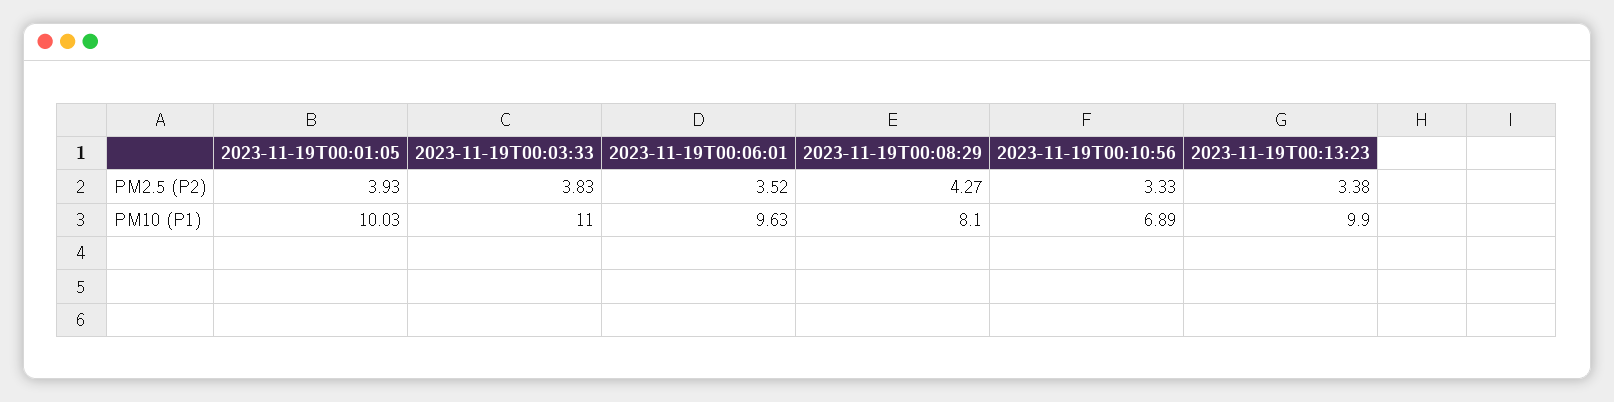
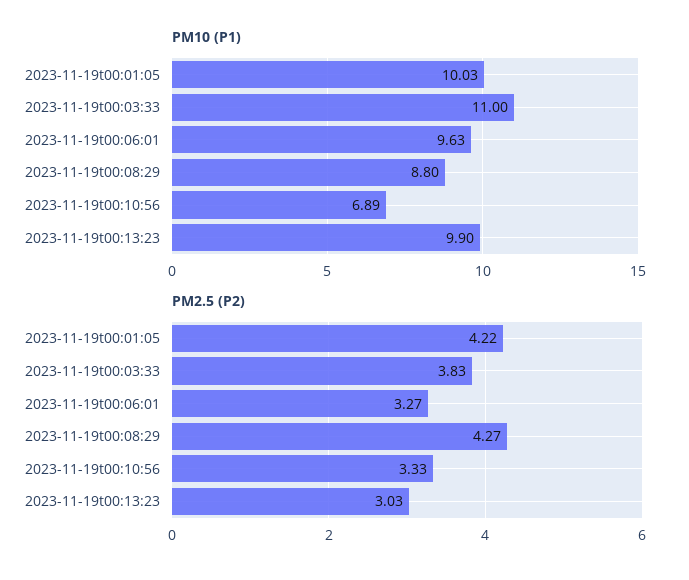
PM2.5 (P2), 2023-11-19T00:01:05: 3.93 -> 4.22
PM2.5 (P2), 2023-11-19T00:06:01: 3.52 -> 3.27
PM2.5 (P2), 2023-11-19T00:13:23: 3.38 -> 3.03
PM10 (P1), 2023-11-19T00:08:29: 8.1 -> 8.8

